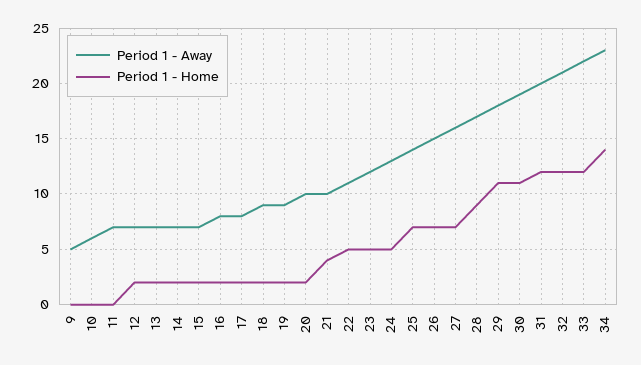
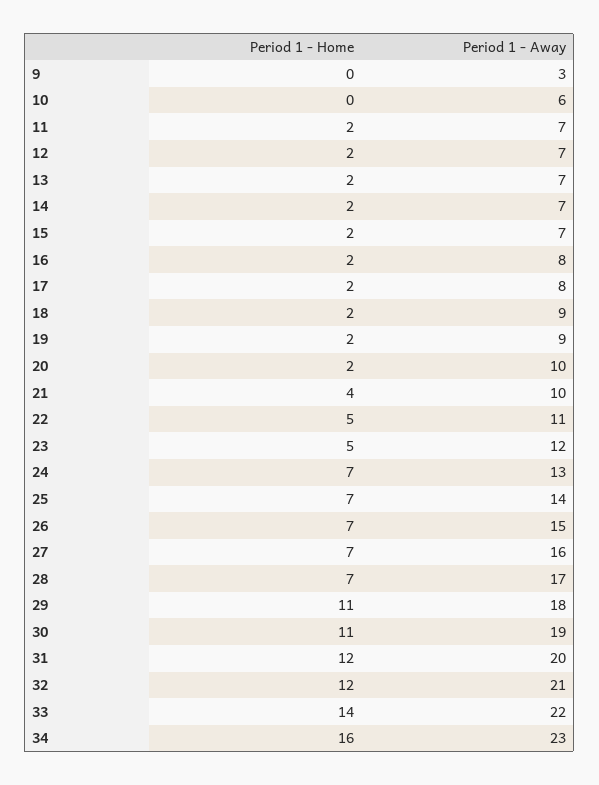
Period 1 - Away, 9: 5 -> 3
Period 1 - Home, 11: 0 -> 2
Period 1 - Home, 24: 5 -> 7
Period 1 - Home, 28: 9 -> 7
Period 1 - Home, 33: 12 -> 14
Period 1 - Home, 34: 14 -> 16

